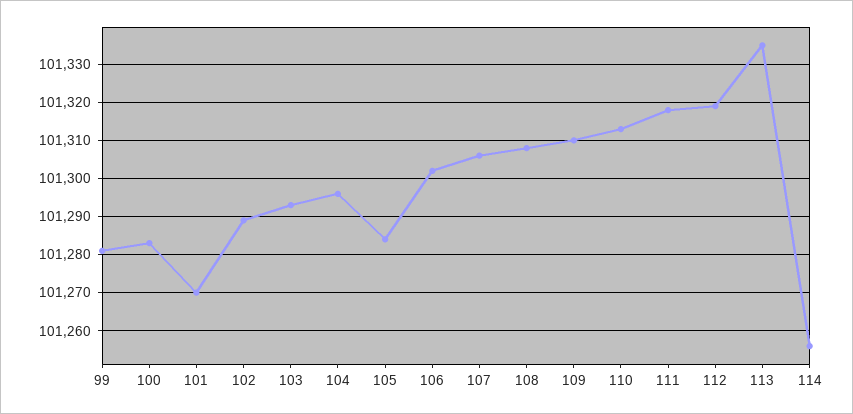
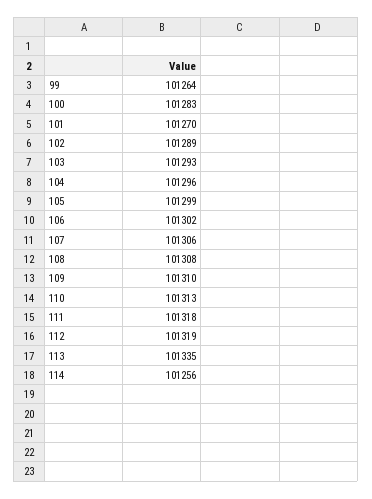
99: 101280 -> 101264
105: 101285 -> 101299

